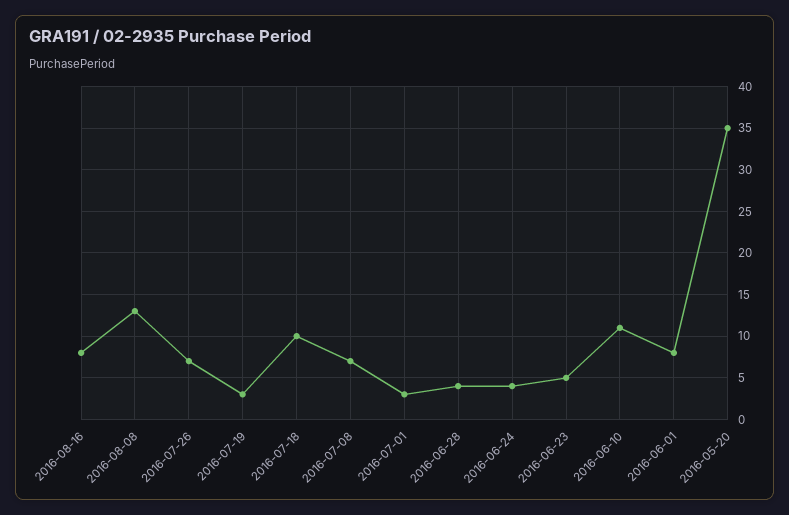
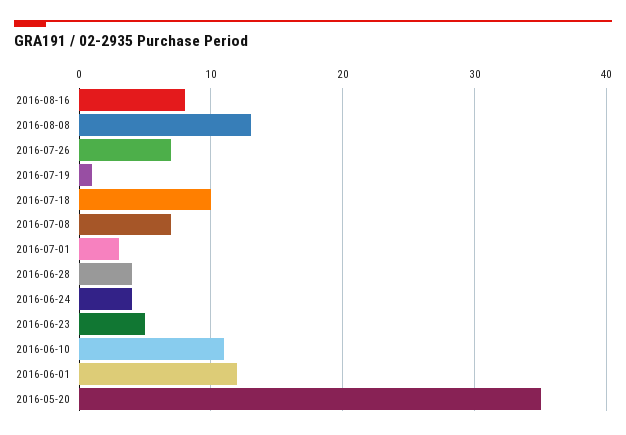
2016-07-19: 3 -> 1
2016-06-01: 8 -> 12

